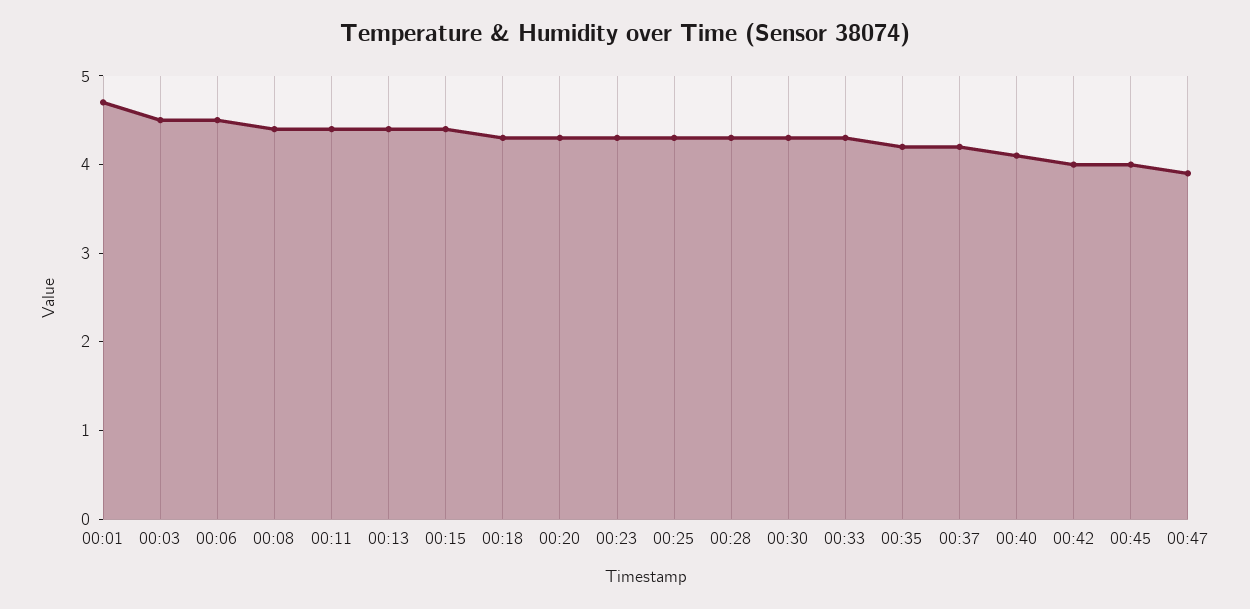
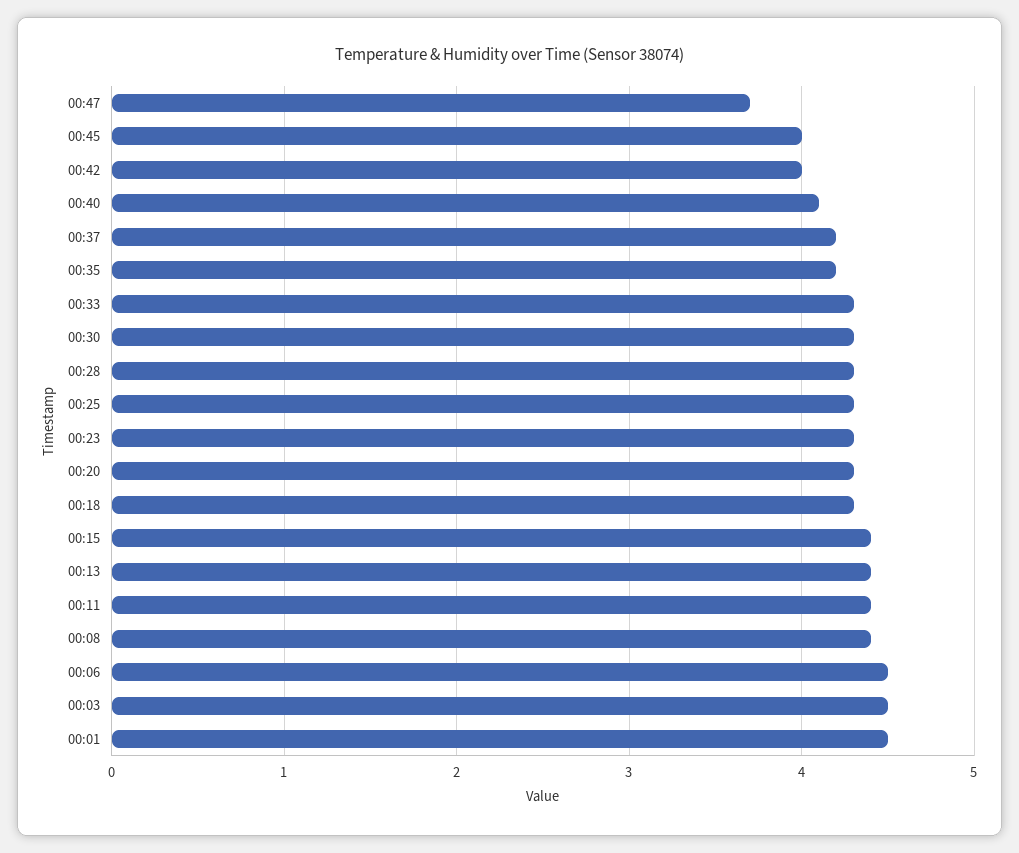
00:01: 4.7 -> 4.5
00:47: 3.9 -> 3.7

